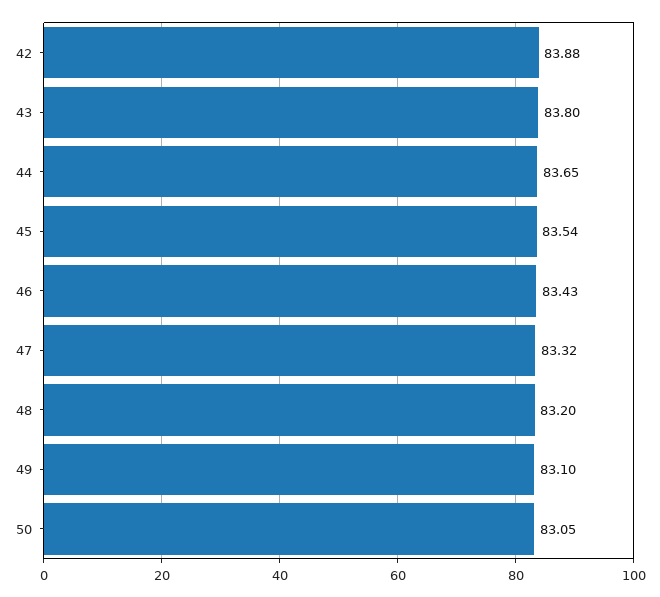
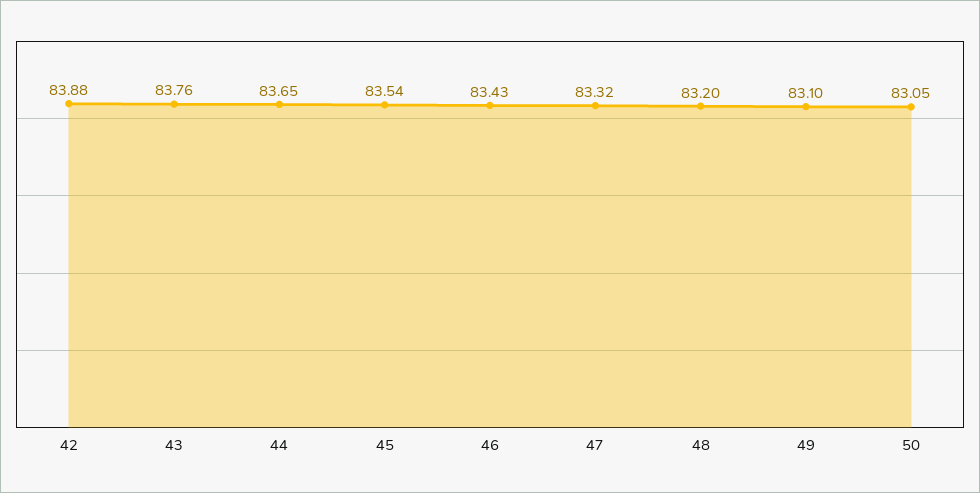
43: 83.8 -> 83.76

